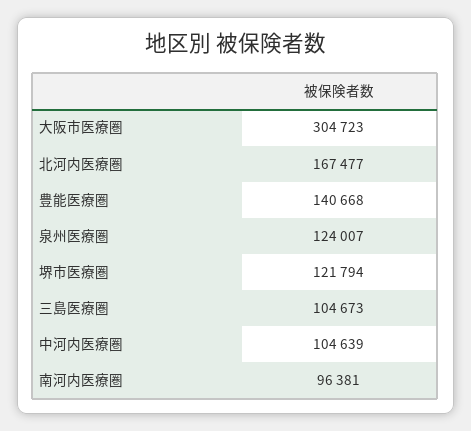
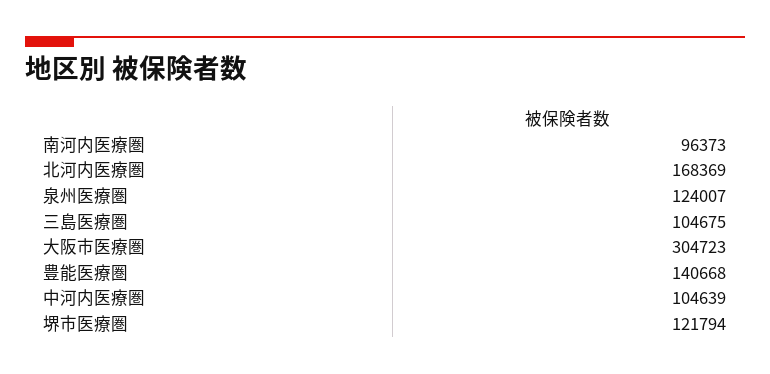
北河内医療圏: 167477 -> 168369
三島医療圏: 104673 -> 104675
南河内医療圏: 96381 -> 96373

